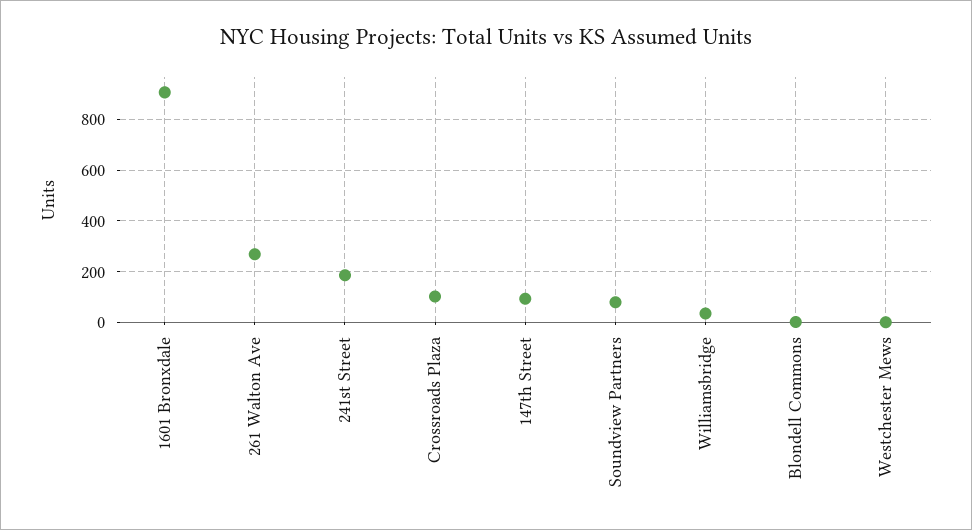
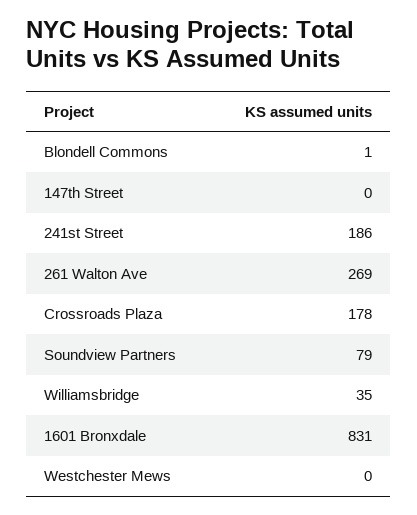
1601 Bronxdale: 900 -> 831
Crossroads Plaza: 100 -> 178
147th Street: 100 -> 0

